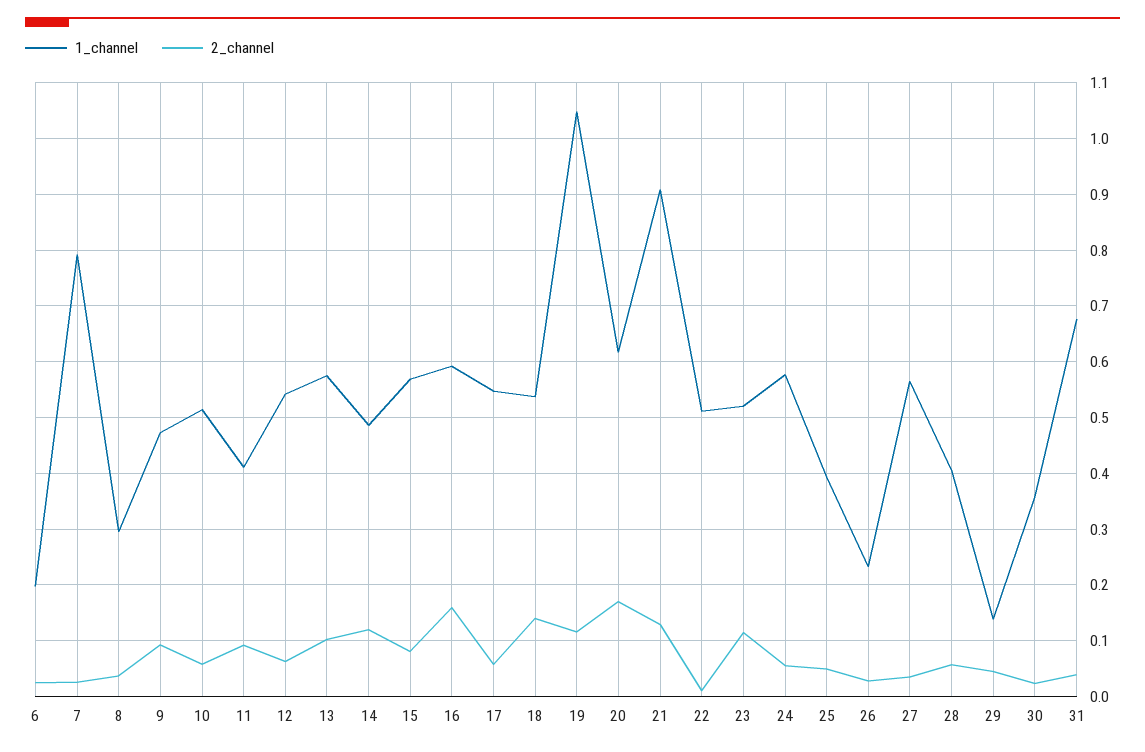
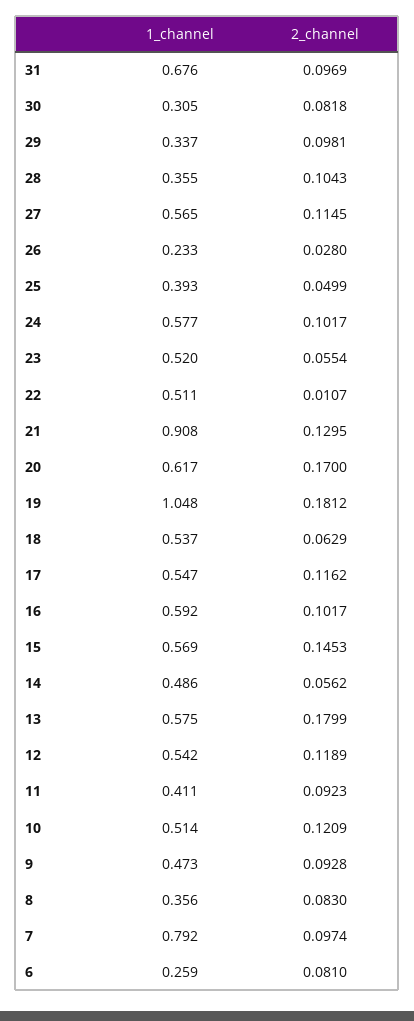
1_channel, 6: 0.2 -> 0.259
2_channel, 6: 0.02 -> 0.081
2_channel, 7: 0.02 -> 0.0974
1_channel, 8: 0.3 -> 0.356
2_channel, 8: 0.04 -> 0.083
2_channel, 10: 0.06 -> 0.1209
2_channel, 12: 0.06 -> 0.1189
2_channel, 13: 0.1 -> 0.1799
2_channel, 14: 0.12 -> 0.0562
2_channel, 15: 0.08 -> 0.1453
2_channel, 16: 0.16 -> 0.1017
2_channel, 17: 0.06 -> 0.1162
2_channel, 18: 0.14 -> 0.0629
2_channel, 19: 0.12 -> 0.1812
2_channel, 23: 0.12 -> 0.0554
2_channel, 24: 0.06 -> 0.1017
2_channel, 27: 0.04 -> 0.1145
1_channel, 28: 0.4 -> 0.355
2_channel, 28: 0.06 -> 0.1043
1_channel, 29: 0.14 -> 0.337
2_channel, 29: 0.04 -> 0.0981
1_channel, 30: 0.36 -> 0.305
2_channel, 30: 0.02 -> 0.0818
2_channel, 31: 0.04 -> 0.0969

